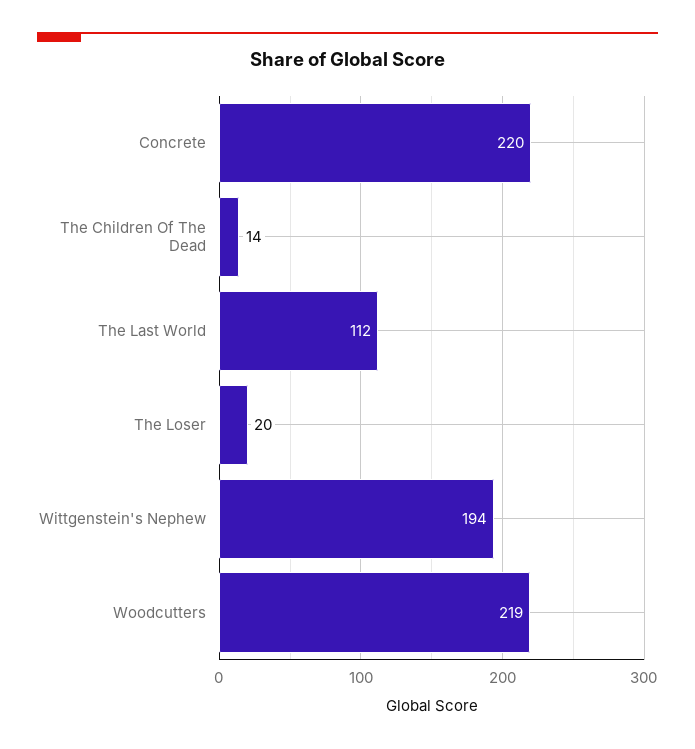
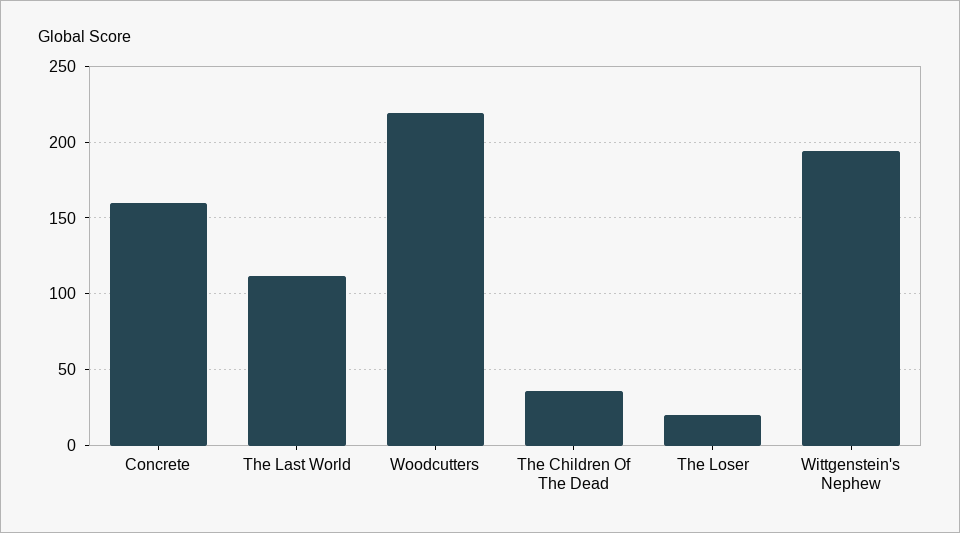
Concrete: 220 -> 160
The Children Of The Dead: 14 -> 35

